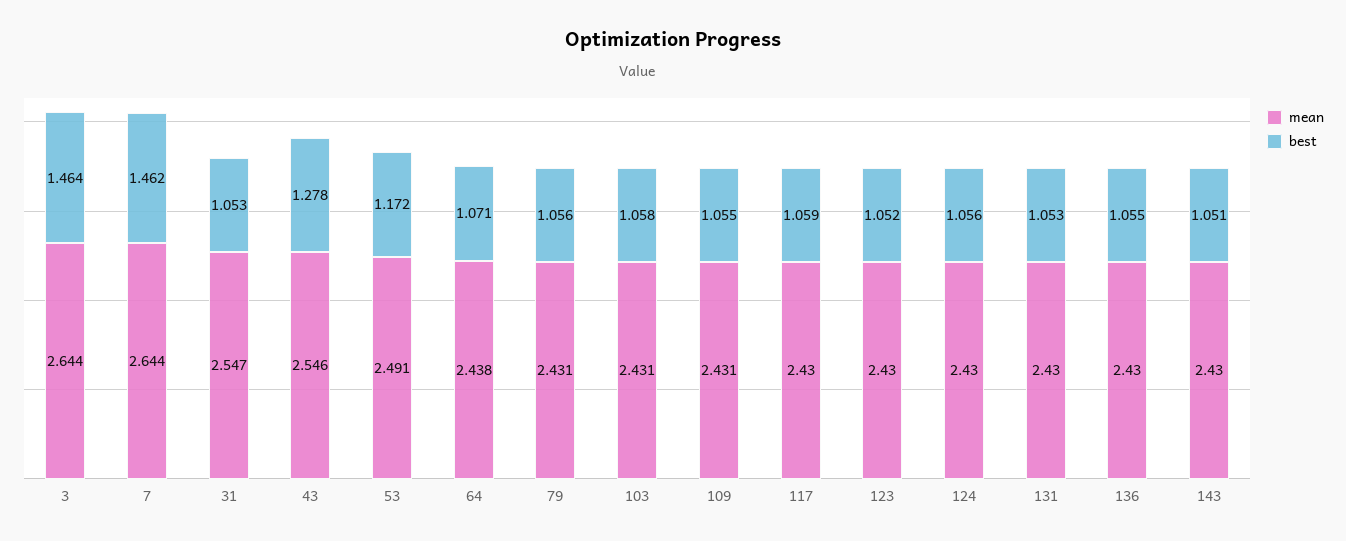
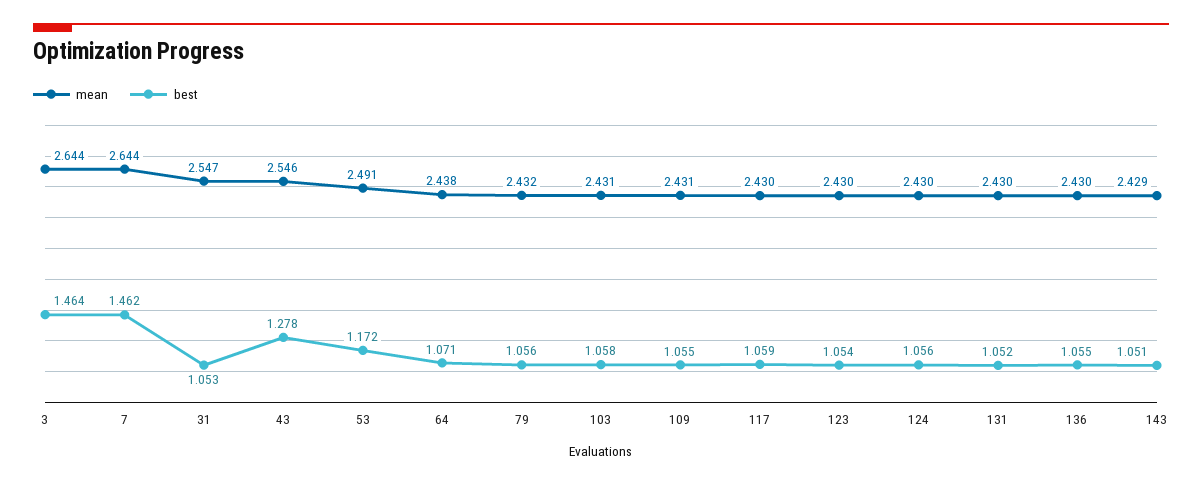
mean, 79: 2.431 -> 2.432
best, 123: 1.052 -> 1.054
best, 131: 1.053 -> 1.052
mean, 143: 2.43 -> 2.429

